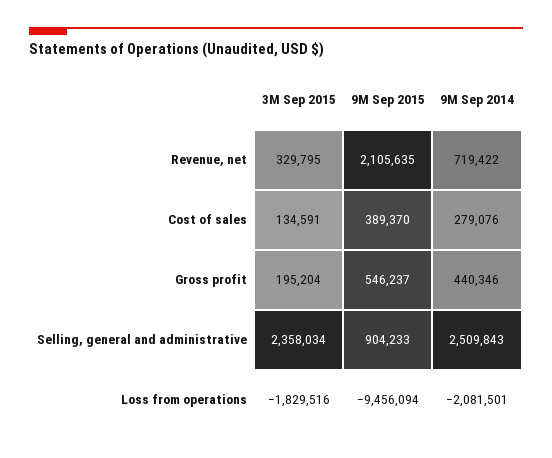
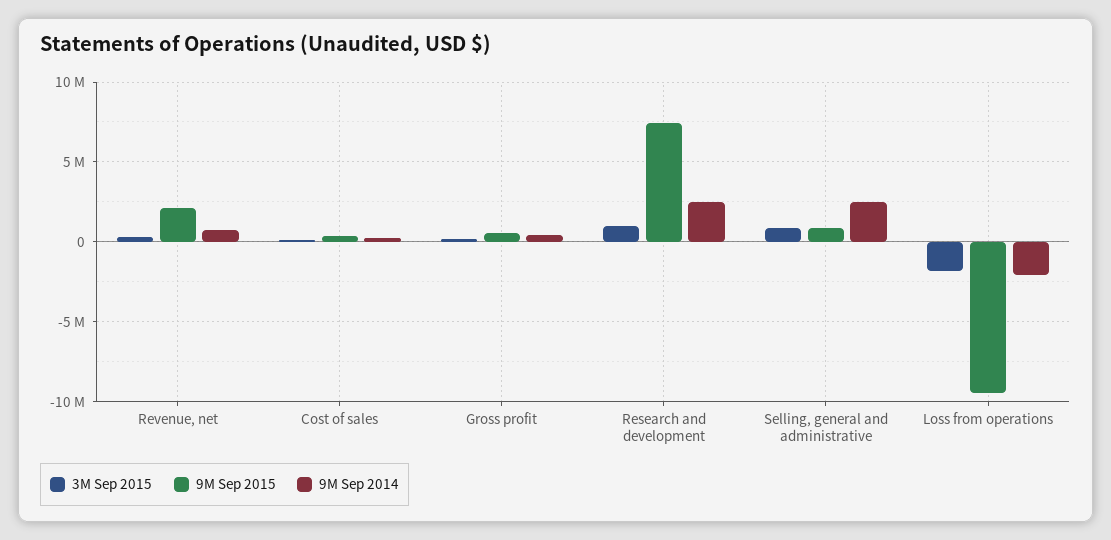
3M Sep 2015, Selling, general and administrative: 2358034 -> 1000000
3M Sep 2015, Research and development: none -> 1000000
9M Sep 2015, Research and development: none -> 7500000
9M Sep 2014, Research and development: none -> 2500000

